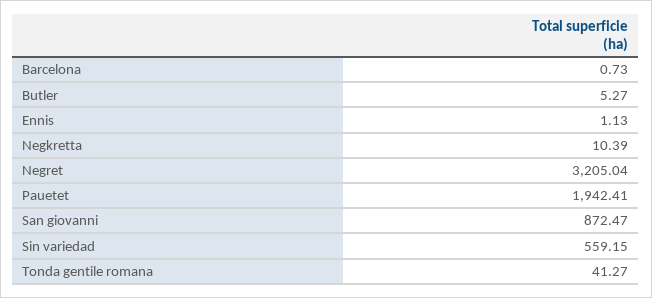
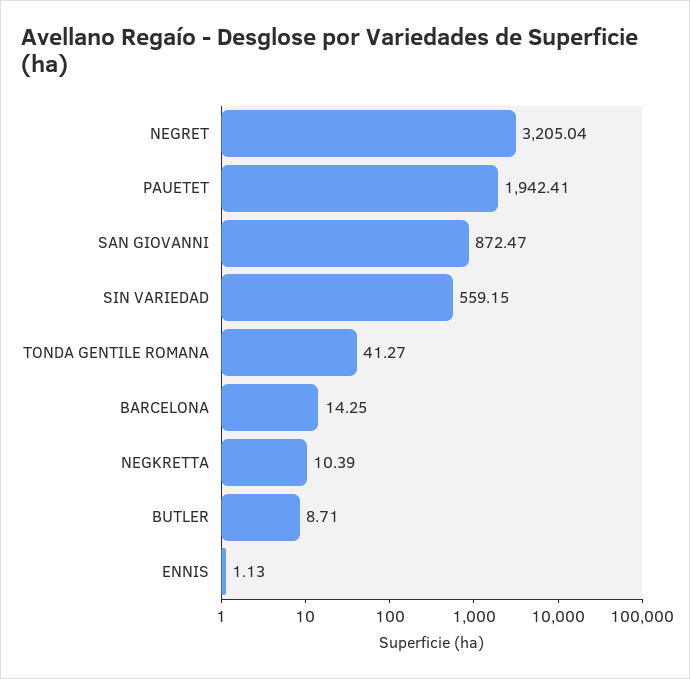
Barcelona: 0.73 -> 14.25
Butler: 5.27 -> 8.71

